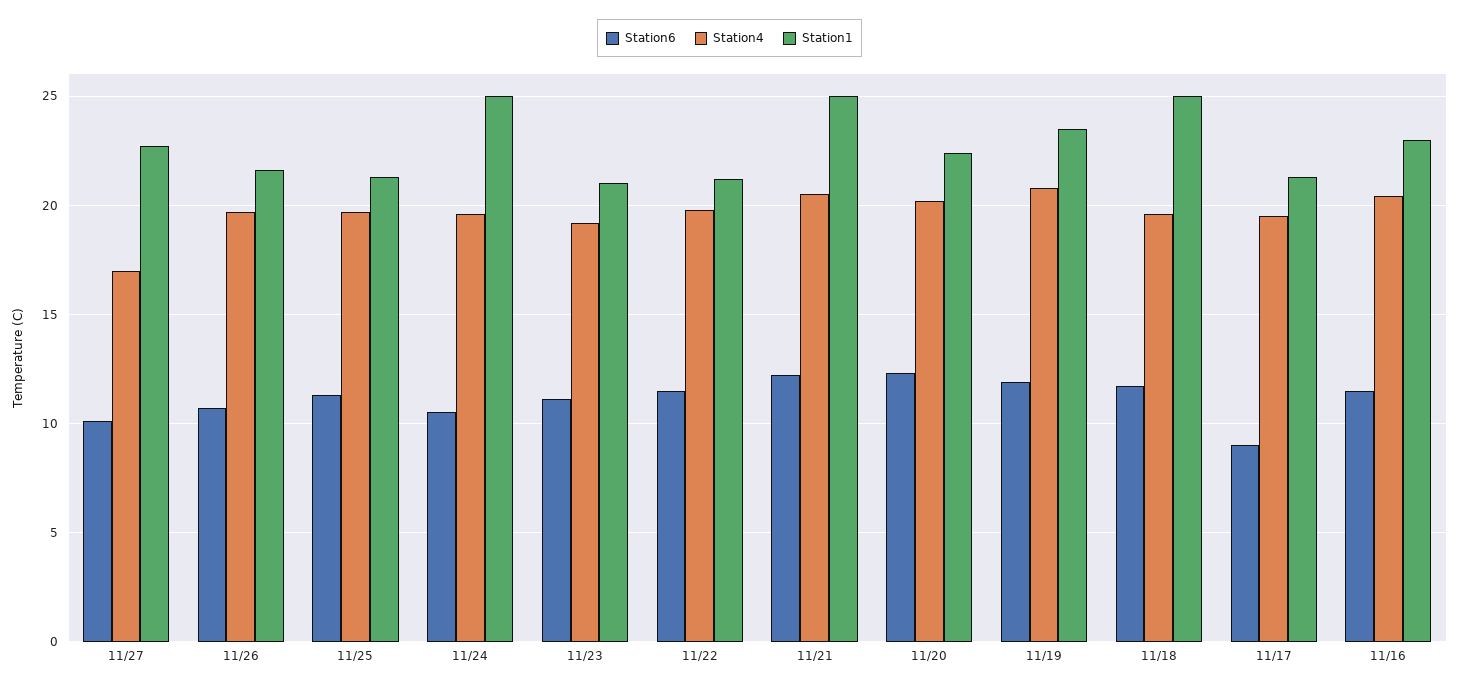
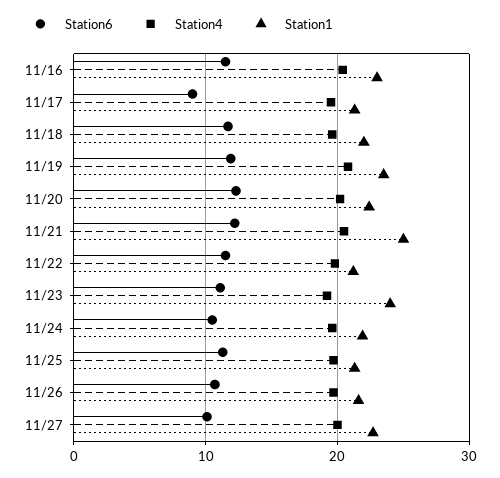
Station4, 11/27: 17 -> 20
Station1, 11/24: 25 -> 22
Station1, 11/23: 21 -> 24
Station1, 11/18: 25 -> 22

